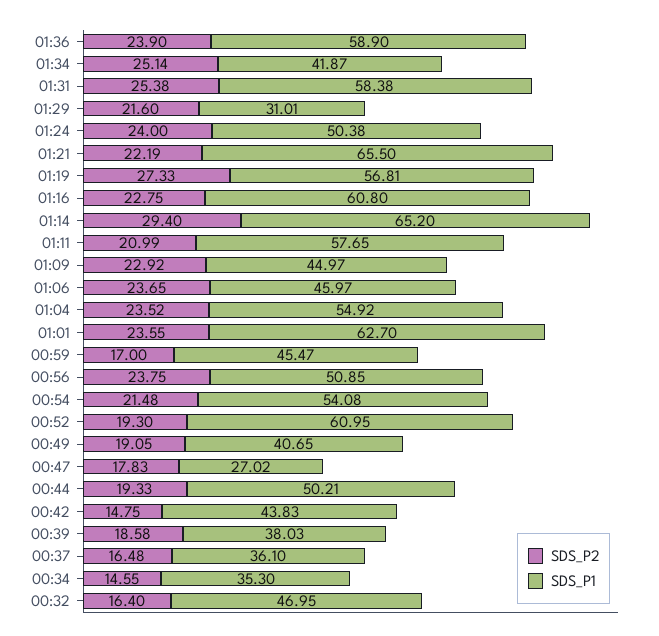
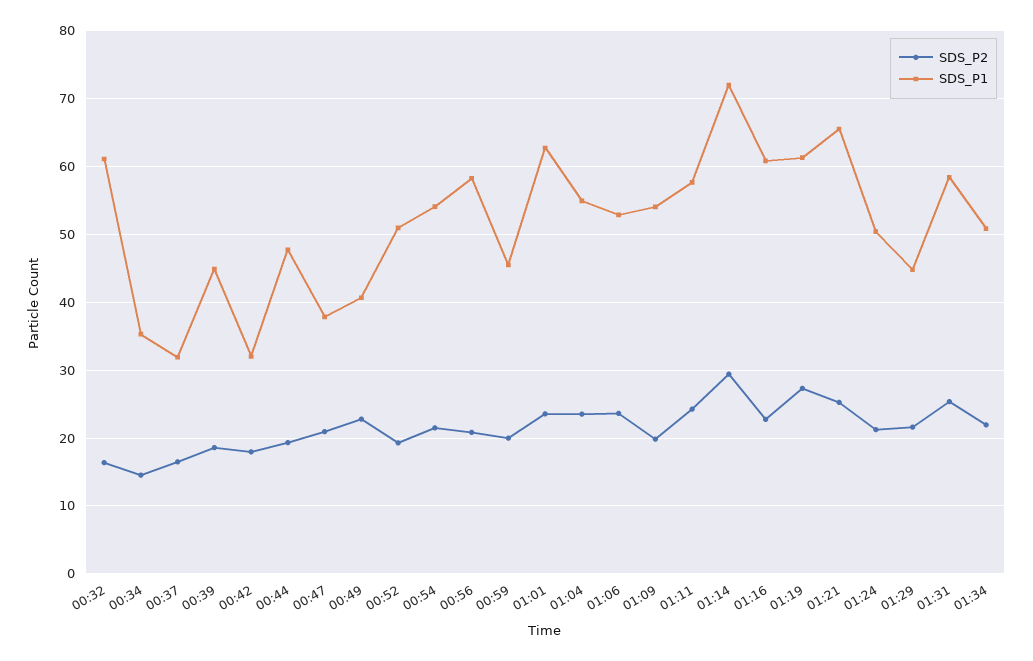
SDS_P2, 01:36: 23.9 -> none
SDS_P1, 01:36: 58.9 -> none
SDS_P2, 01:34: 25.14 -> 22
SDS_P1, 01:34: 41.87 -> 51
SDS_P1, 01:29: 31.01 -> 45
SDS_P2, 01:24: 24 -> 21
SDS_P2, 01:21: 22.19 -> 25
SDS_P1, 01:19: 56.81 -> 61
SDS_P1, 01:14: 65.2 -> 72
SDS_P2, 01:11: 20.99 -> 24
SDS_P2, 01:09: 22.92 -> 20
SDS_P1, 01:09: 44.97 -> 54
SDS_P1, 01:06: 45.97 -> 53
SDS_P2, 00:59: 17 -> 20
SDS_P2, 00:56: 23.75 -> 21
SDS_P1, 00:56: 50.85 -> 58
SDS_P1, 00:52: 60.95 -> 51
SDS_P2, 00:49: 19.05 -> 23
SDS_P2, 00:47: 17.83 -> 21
SDS_P1, 00:47: 27.02 -> 38
SDS_P1, 00:44: 50.21 -> 48
SDS_P2, 00:42: 14.75 -> 18
SDS_P1, 00:42: 43.83 -> 32
SDS_P1, 00:39: 38.03 -> 45
SDS_P1, 00:37: 36.1 -> 32
SDS_P1, 00:32: 46.95 -> 61

